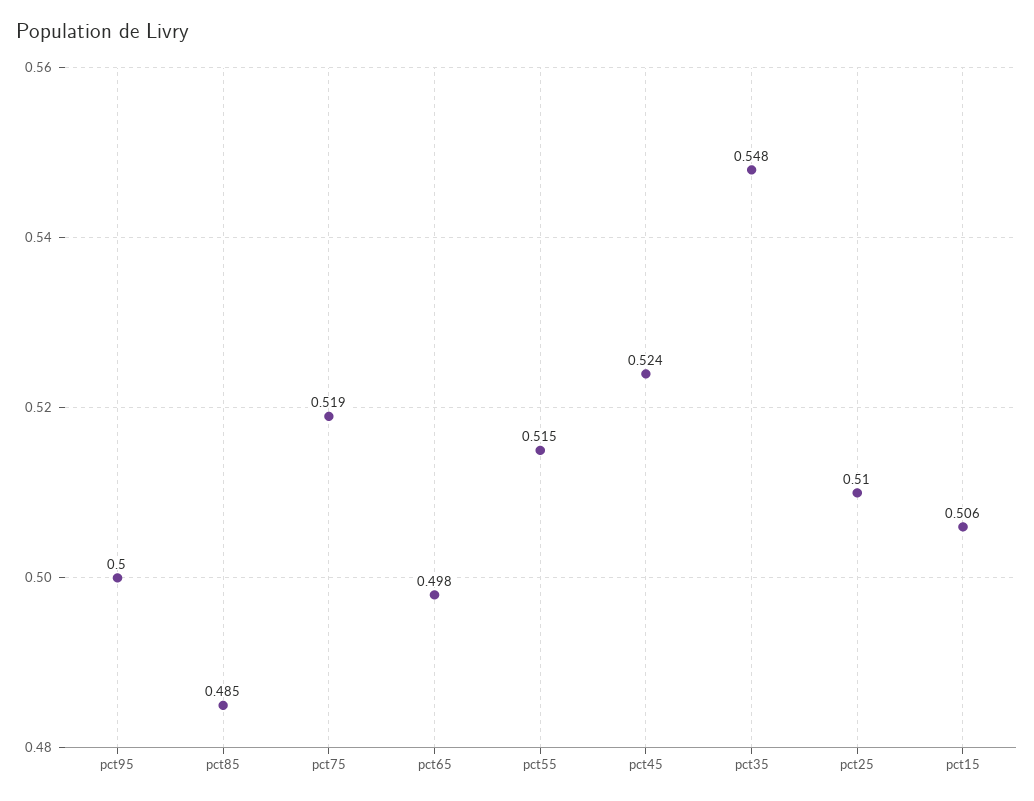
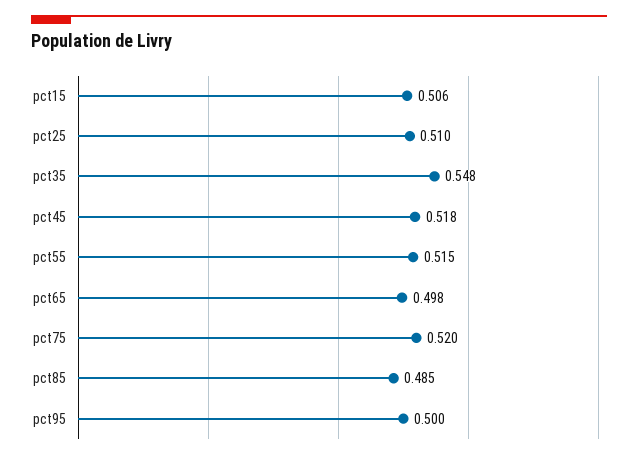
pct75: 0.519 -> 0.52
pct45: 0.524 -> 0.518

